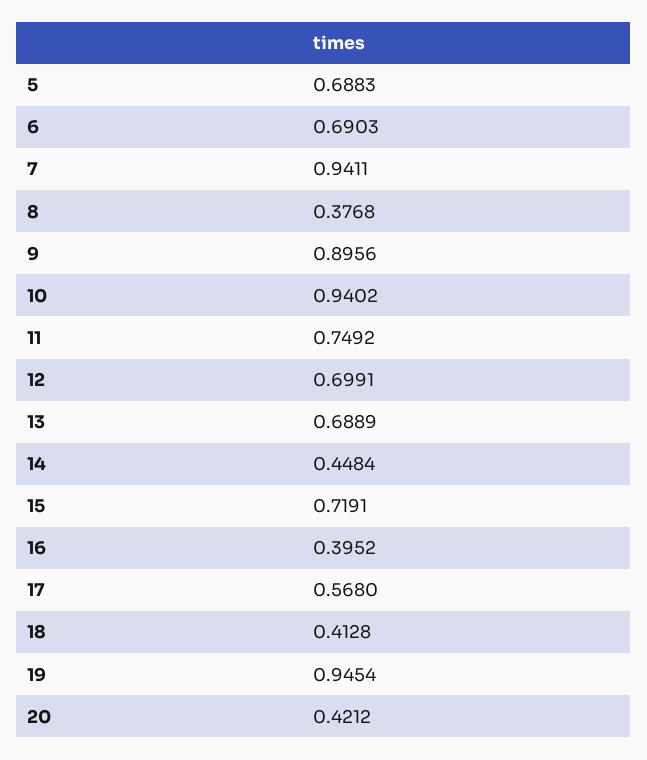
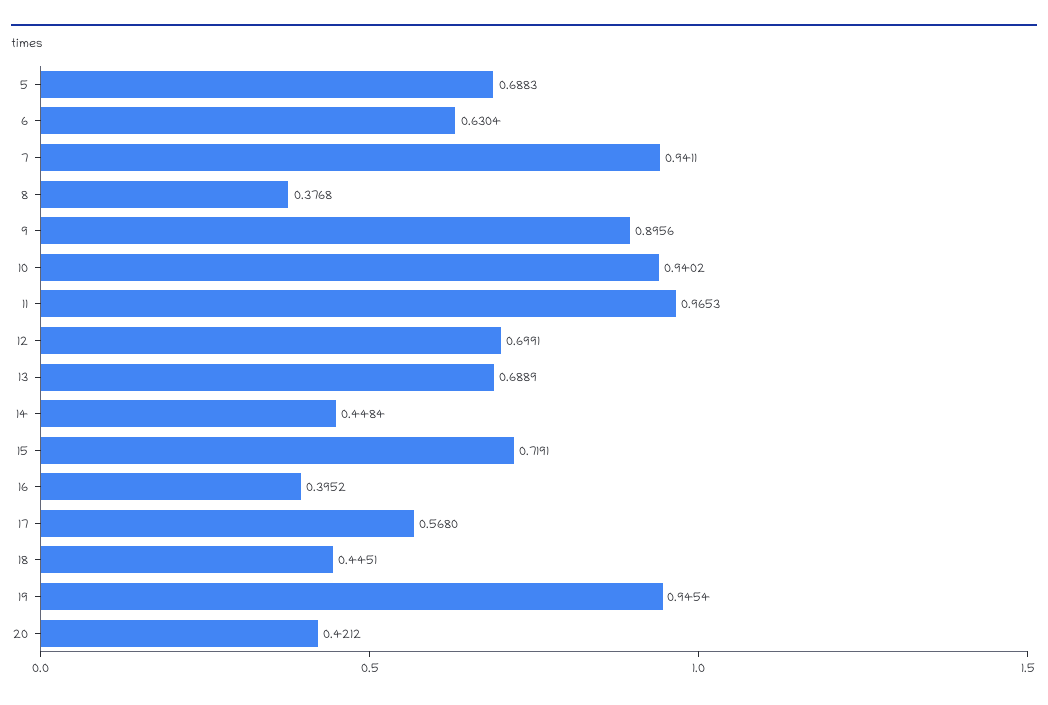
6: 0.6903 -> 0.6304
11: 0.7492 -> 0.9653
18: 0.4128 -> 0.4451

